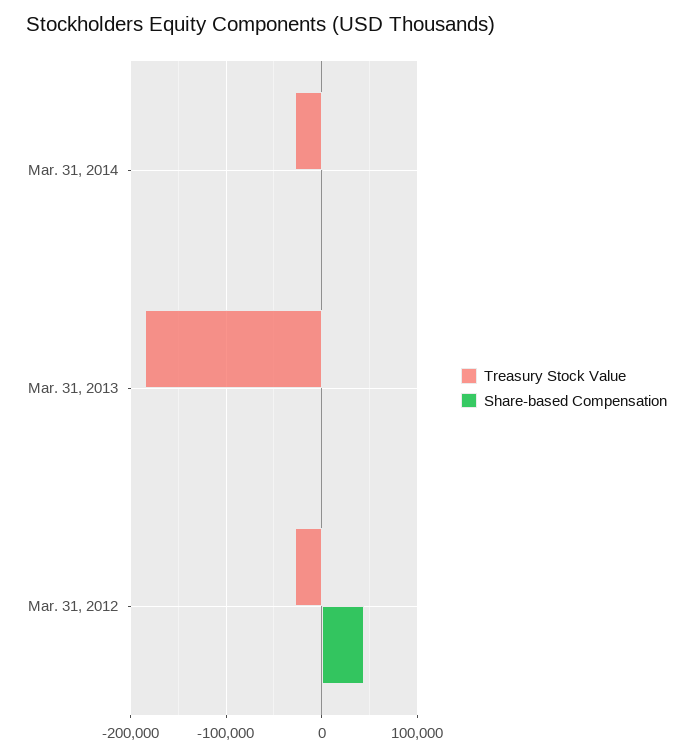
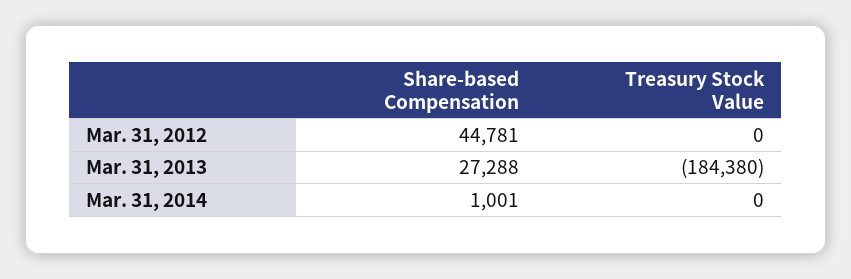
Treasury Stock Value, Mar. 31, 2014: -30000 -> 0
Share-based Compensation, Mar. 31, 2013: 0 -> 27288
Treasury Stock Value, Mar. 31, 2012: -30000 -> 0

